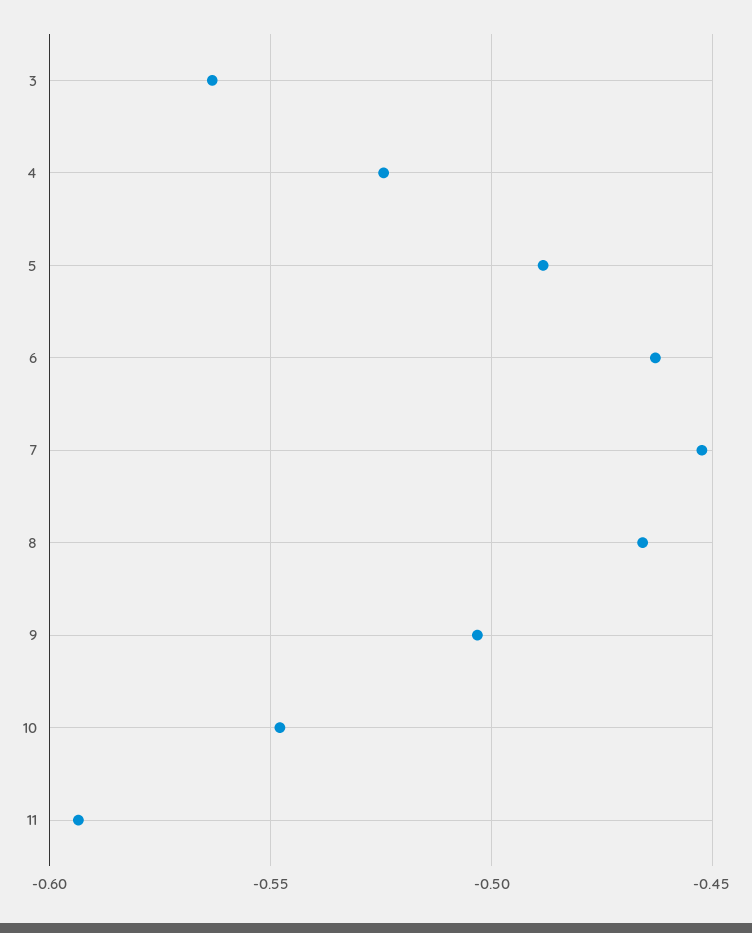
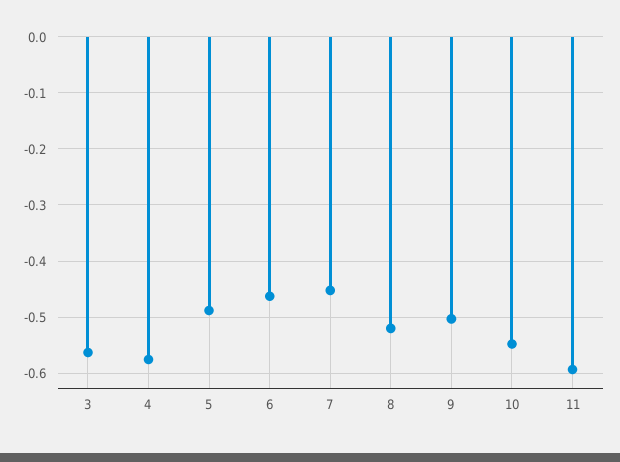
4: -0.525 -> -0.58
8: -0.465 -> -0.52

